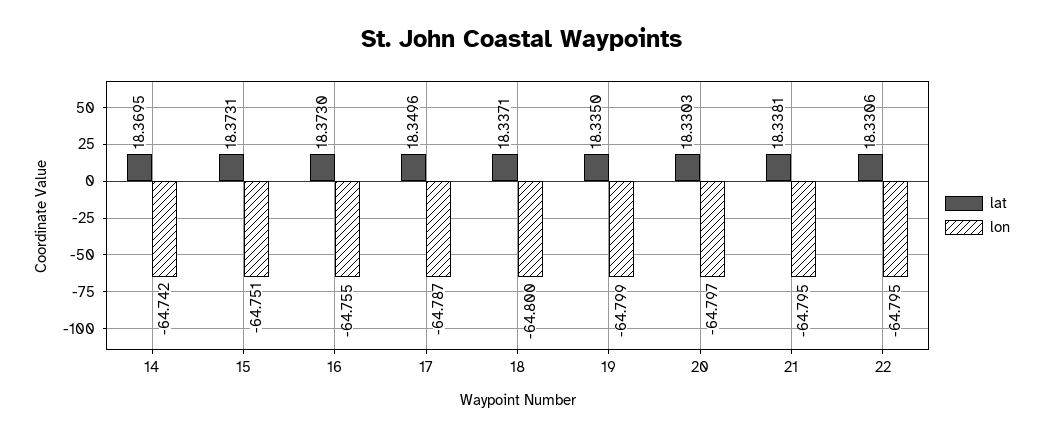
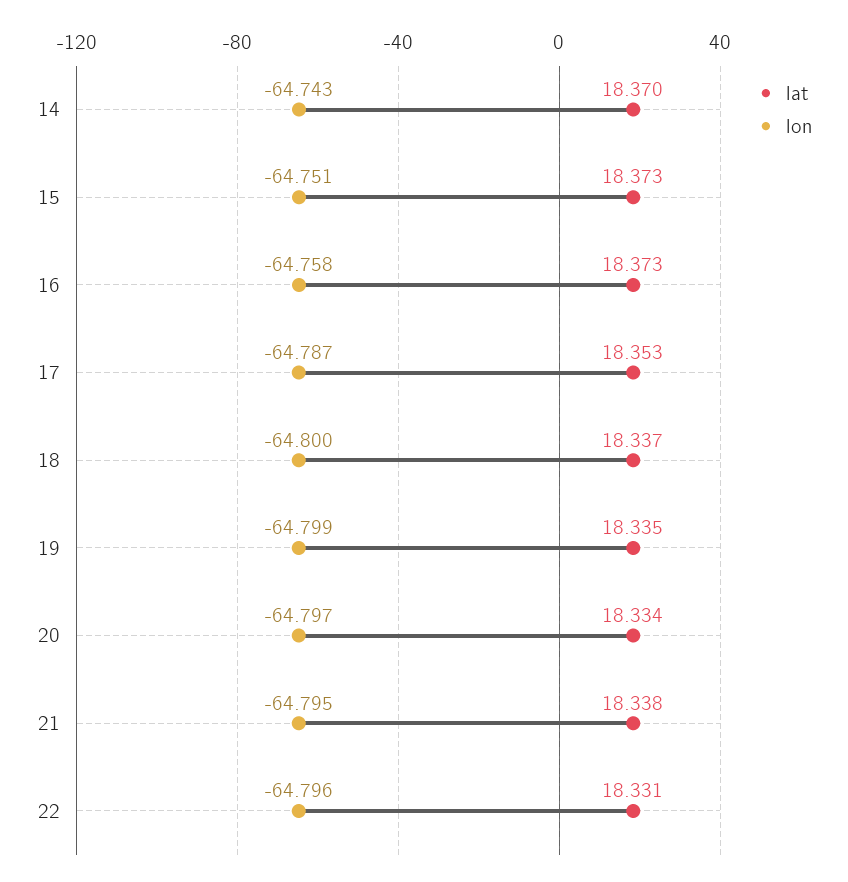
lon, 14: -64.742 -> -64.743
lon, 16: -64.755 -> -64.758
lat, 17: 18.3496 -> 18.353
lat, 20: 18.3303 -> 18.334
lon, 22: -64.795 -> -64.796

